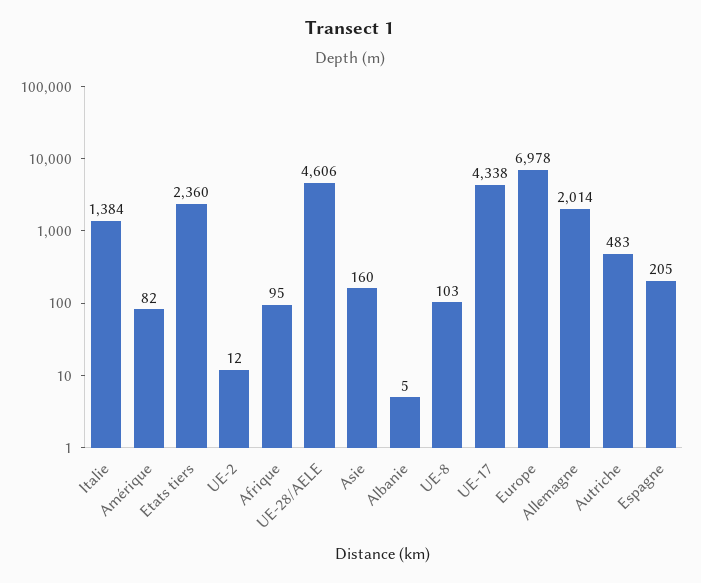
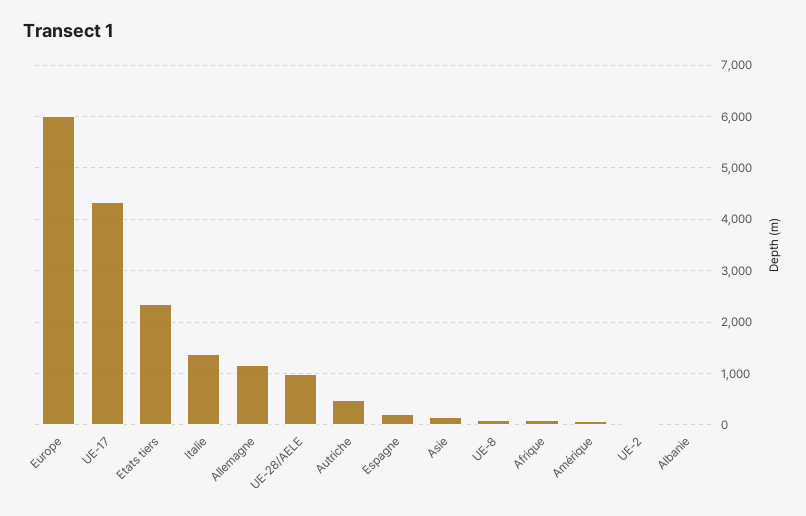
UE-28/AELE: 4606 -> 1000
Europe: 6978 -> 6000
Allemagne: 2014 -> 1200

